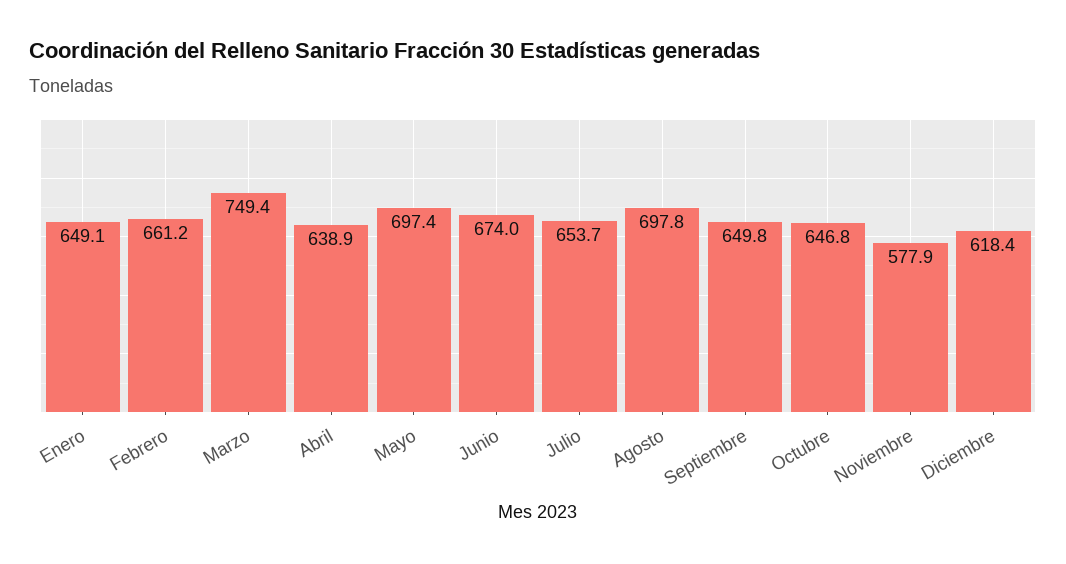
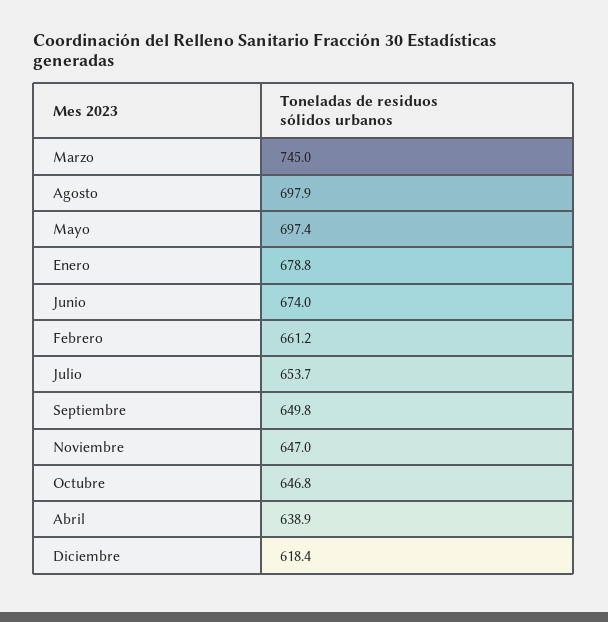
Enero: 649.1 -> 678.8
Marzo: 749.4 -> 745
Agosto: 697.8 -> 697.9
Noviembre: 577.9 -> 647

